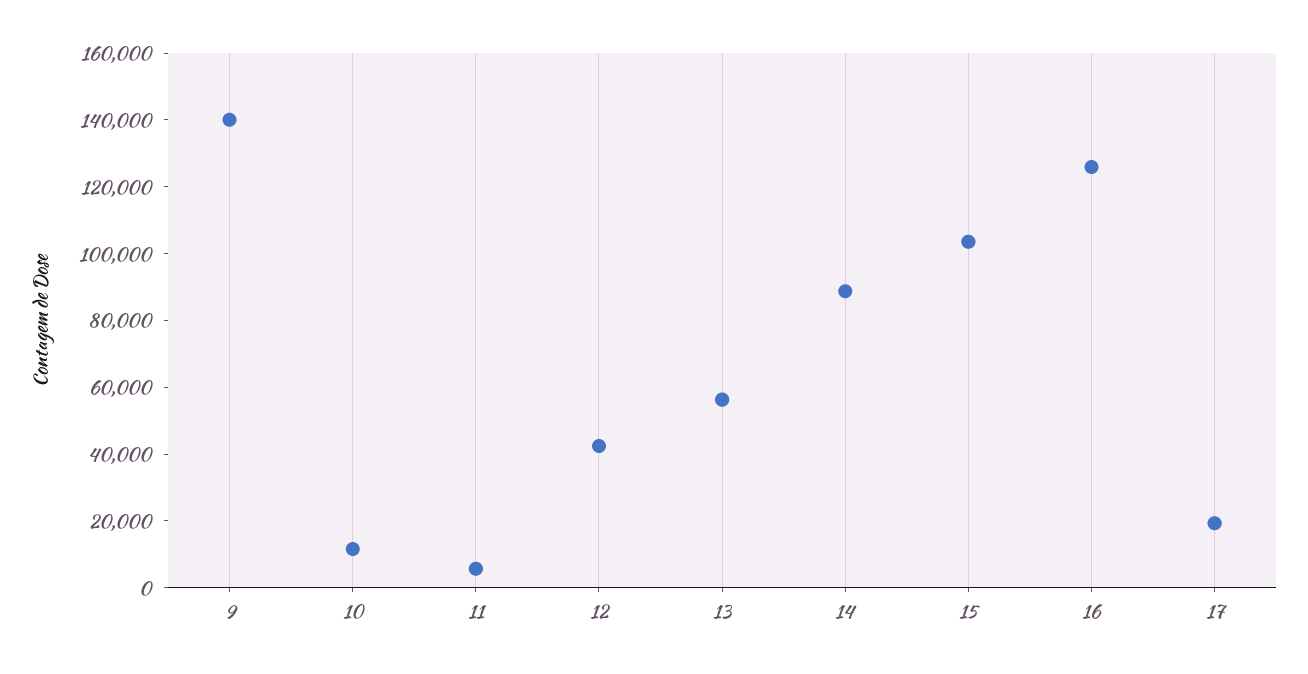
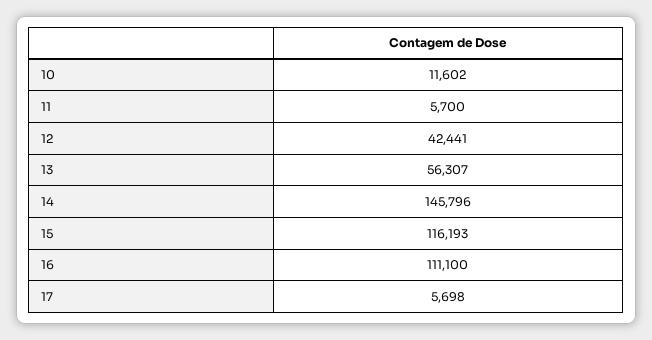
9: 140000 -> none
14: 90000 -> 145796
15: 105000 -> 116193
16: 125000 -> 111100
17: 20000 -> 5698

